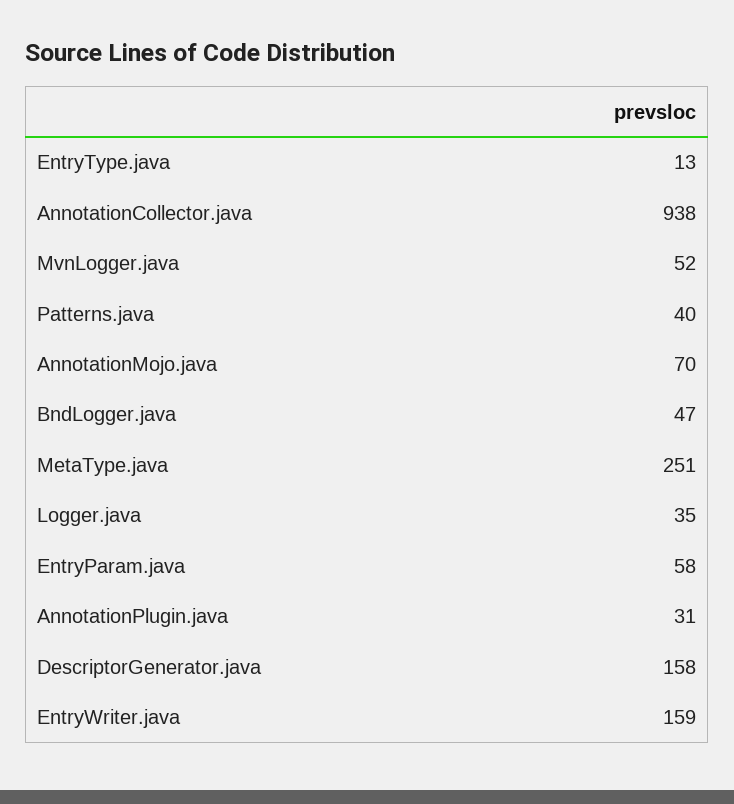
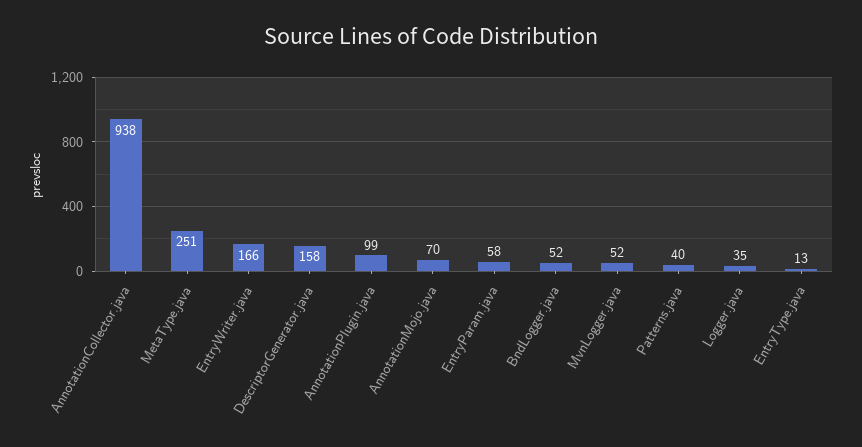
BndLogger.java: 47 -> 52
AnnotationPlugin.java: 31 -> 99
EntryWriter.java: 159 -> 166

